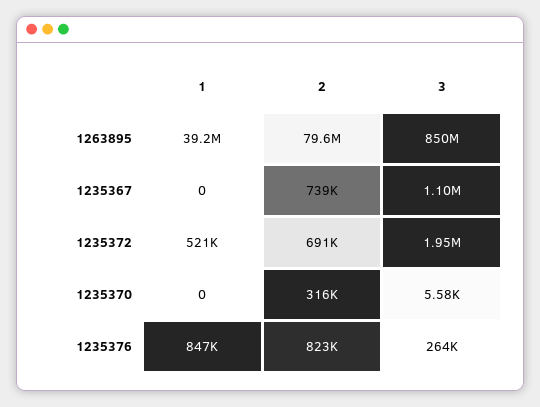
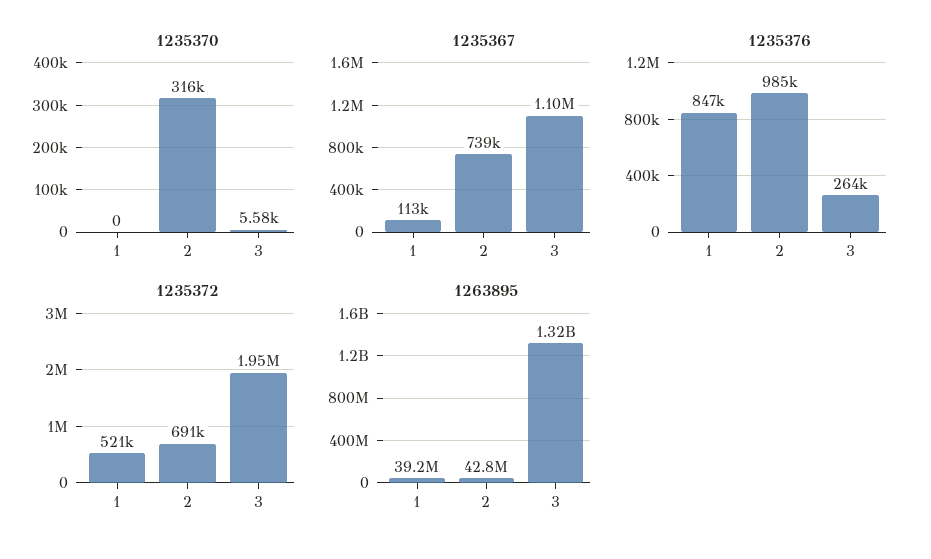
1263895, 2: 79600000 -> 42800000
1263895, 3: 850000000 -> 1320000000
1235367, 1: 0 -> 113000
1235376, 2: 823000 -> 985000

